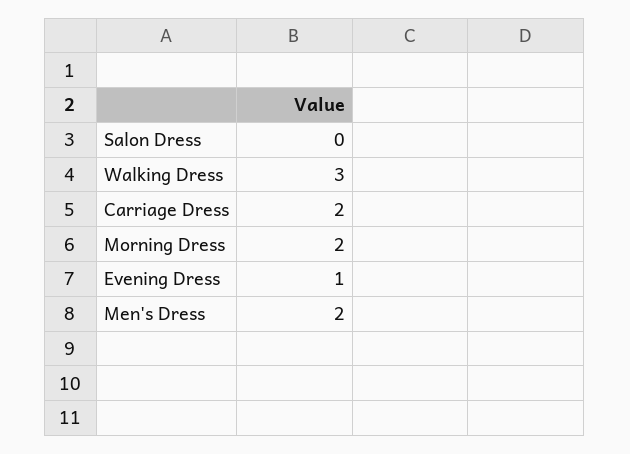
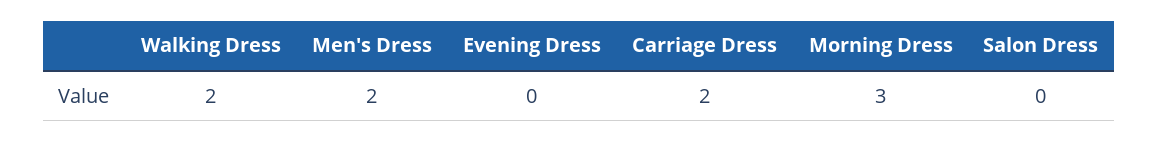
Walking Dress: 3 -> 2
Morning Dress: 2 -> 3
Evening Dress: 1 -> 0

